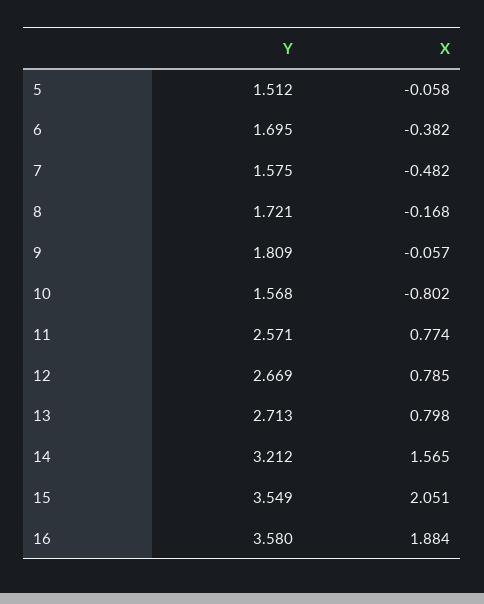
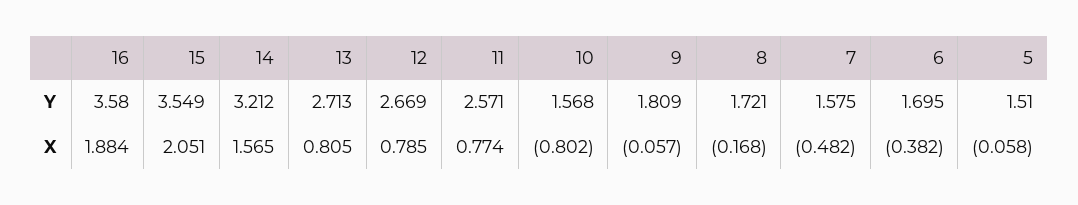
Y, 5: 1.512 -> 1.51
X, 13: 0.798 -> 0.805

